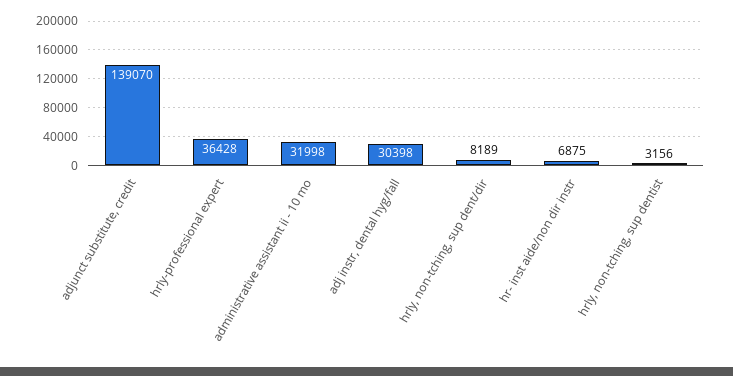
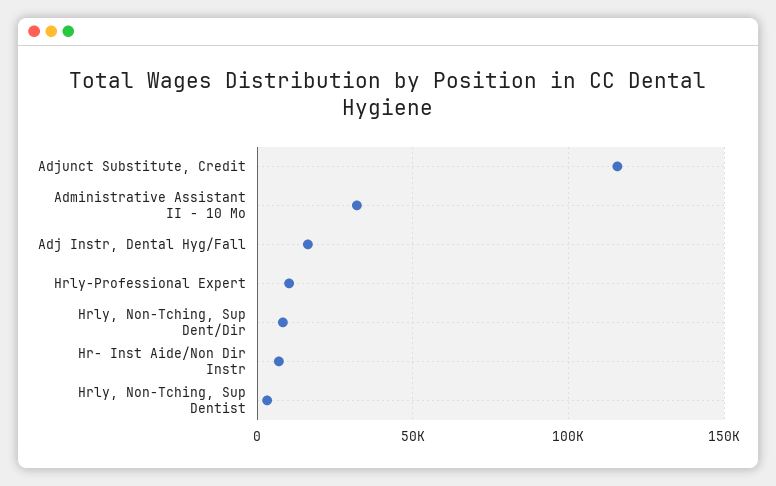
adjunct substitute, credit: 139070 -> 115000
hrly-professional expert: 36428 -> 10000
adj instr, dental hyg/fall: 30398 -> 15000

